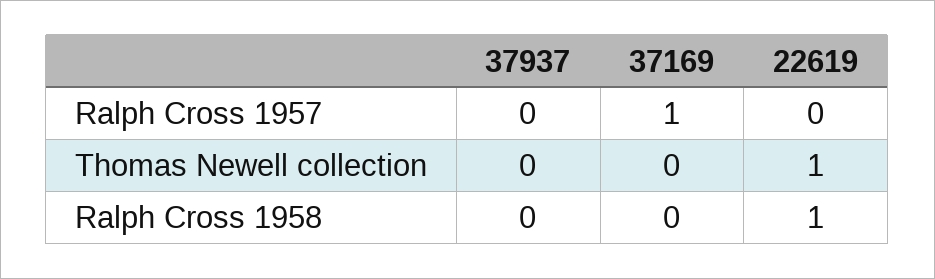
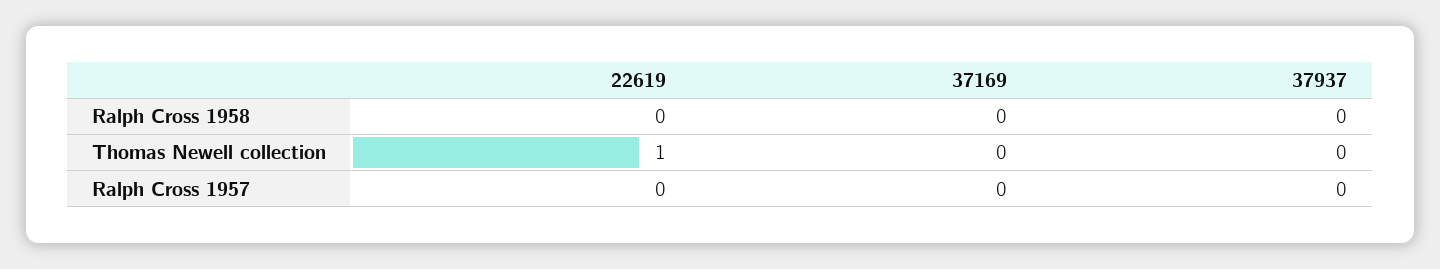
37169, Ralph Cross 1957: 1 -> 0
22619, Ralph Cross 1958: 1 -> 0

